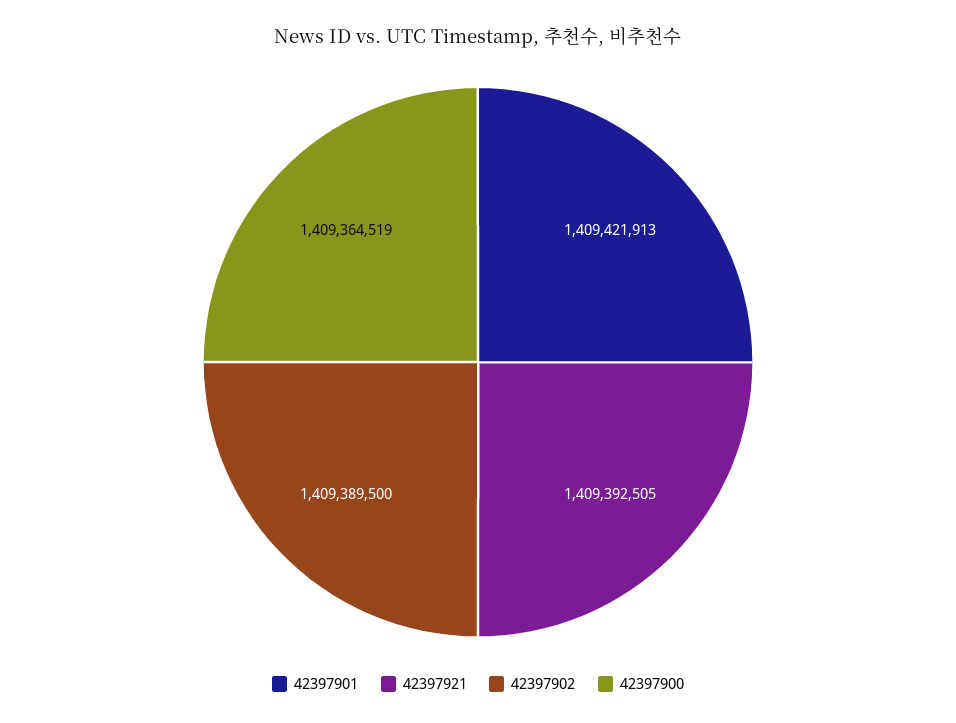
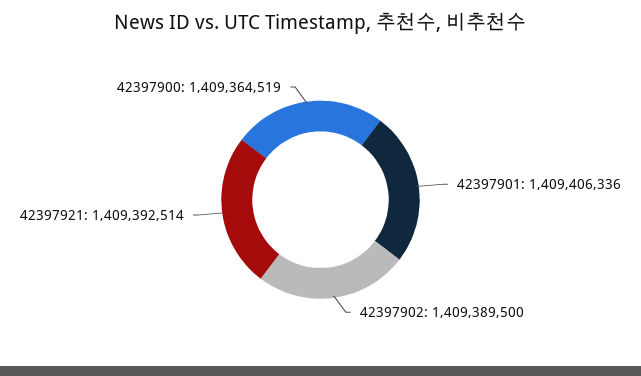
42397901: 1409421913 -> 1409406336
42397921: 1409392505 -> 1409392514

